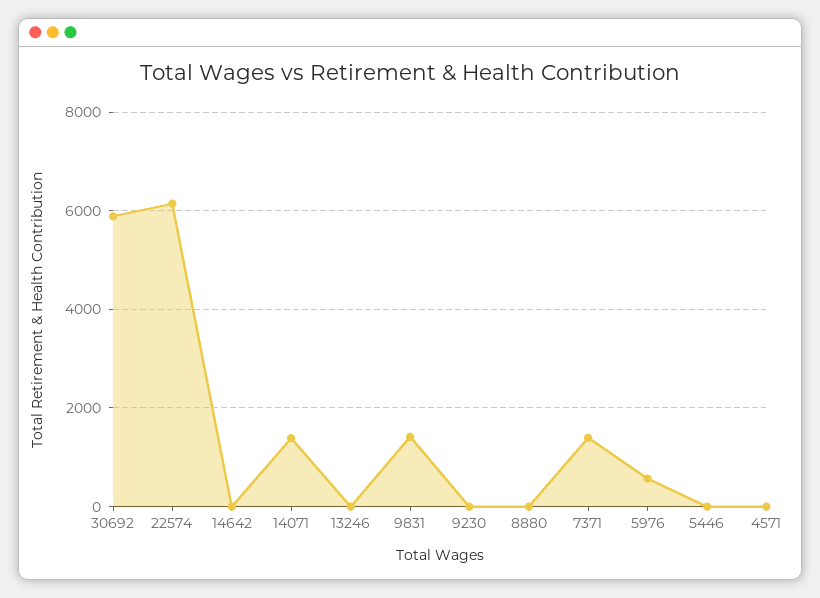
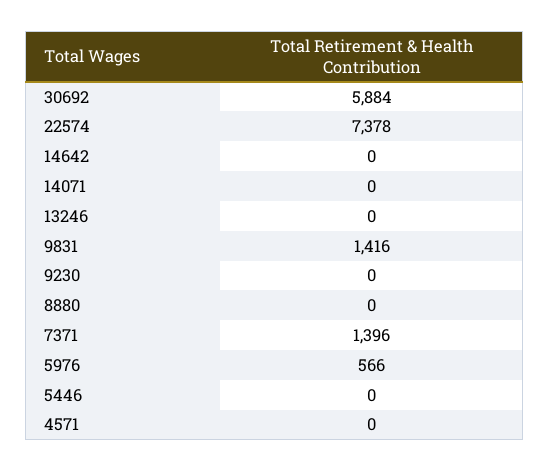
22574: 6200 -> 7378
14071: 1400 -> 0

